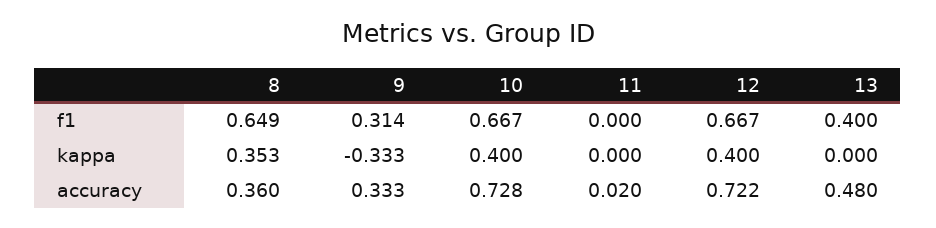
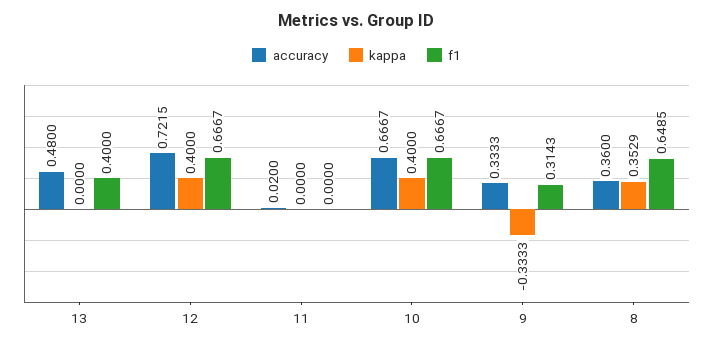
accuracy, 10: 0.728 -> 0.6667

